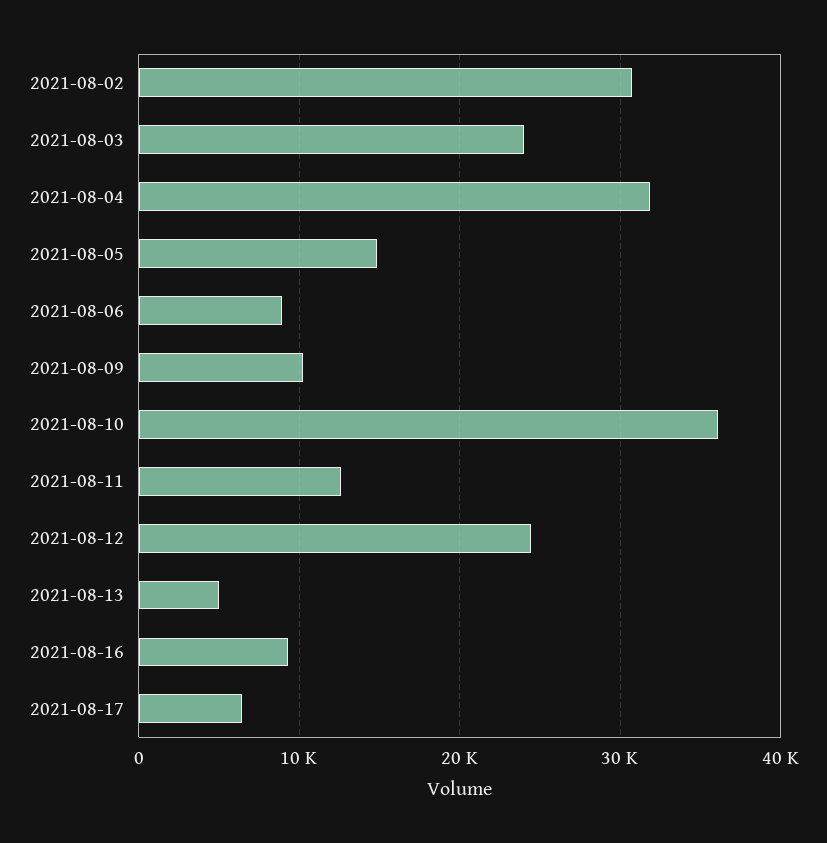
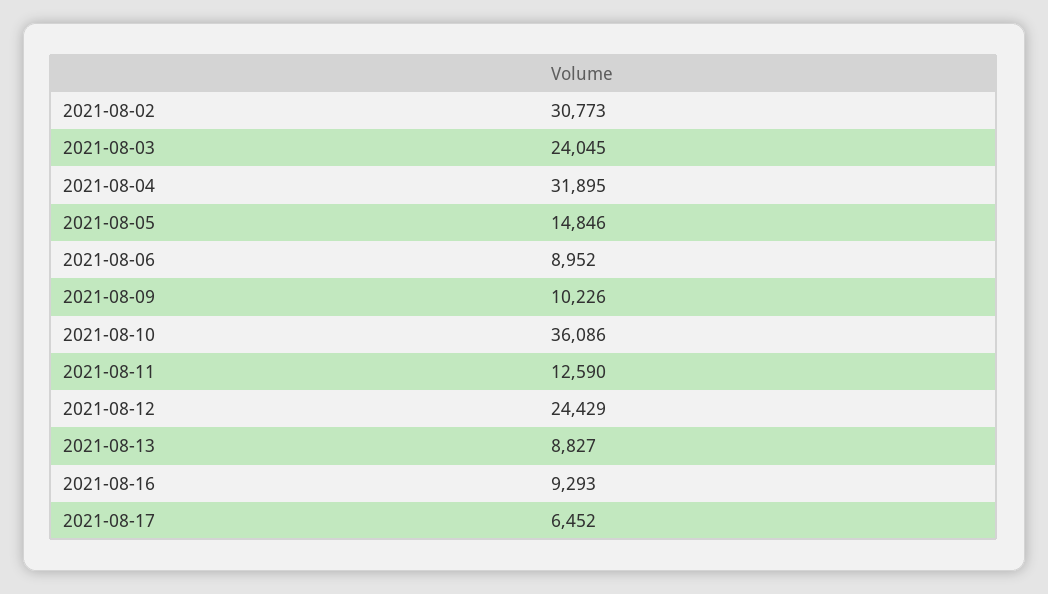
2021-08-13: 5000 -> 8827

